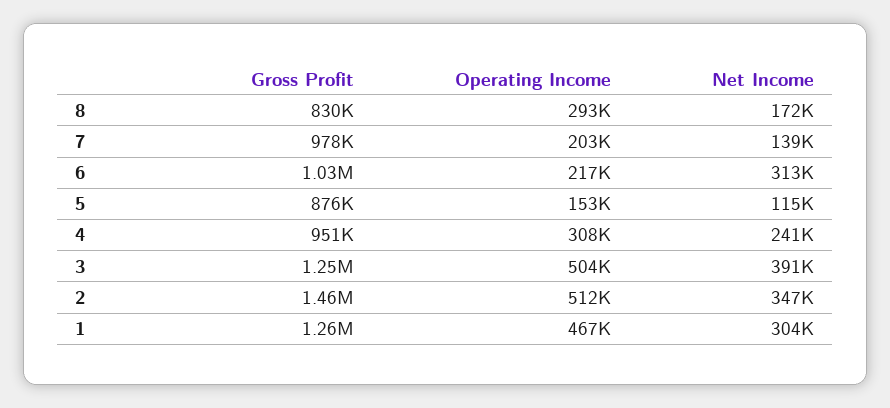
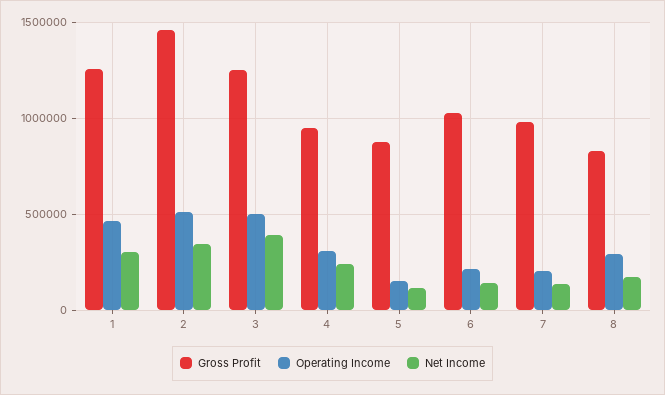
Net Income, 6: 313000 -> 150000

